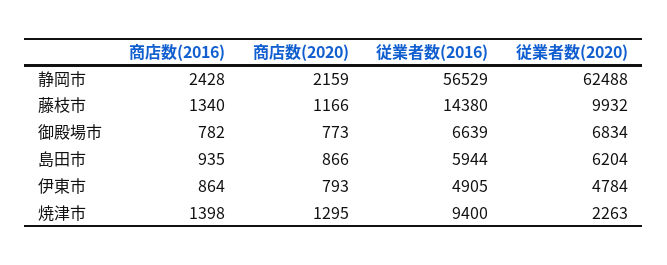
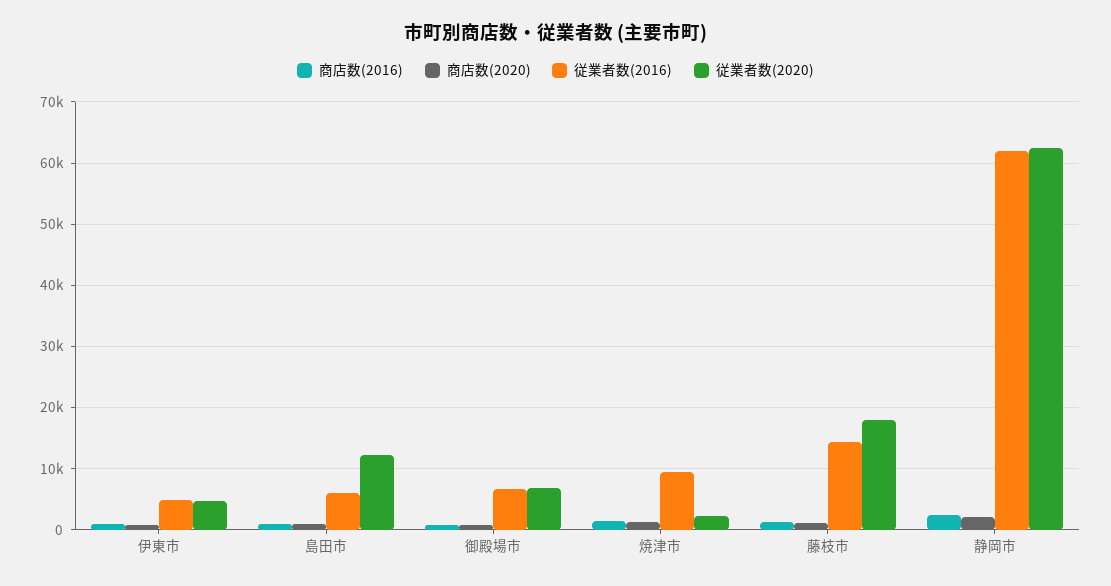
従業者数(2016), 静岡市: 56529 -> 62000
従業者数(2020), 藤枝市: 9932 -> 18000
従業者数(2020), 島田市: 6204 -> 12000

